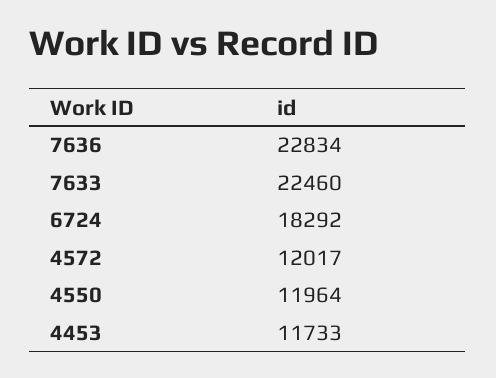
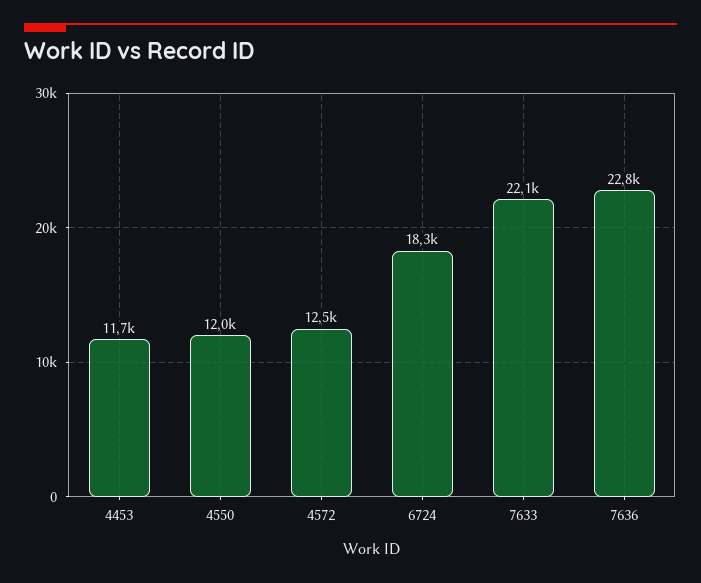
7633: 22460 -> 22100
4572: 12017 -> 12500

